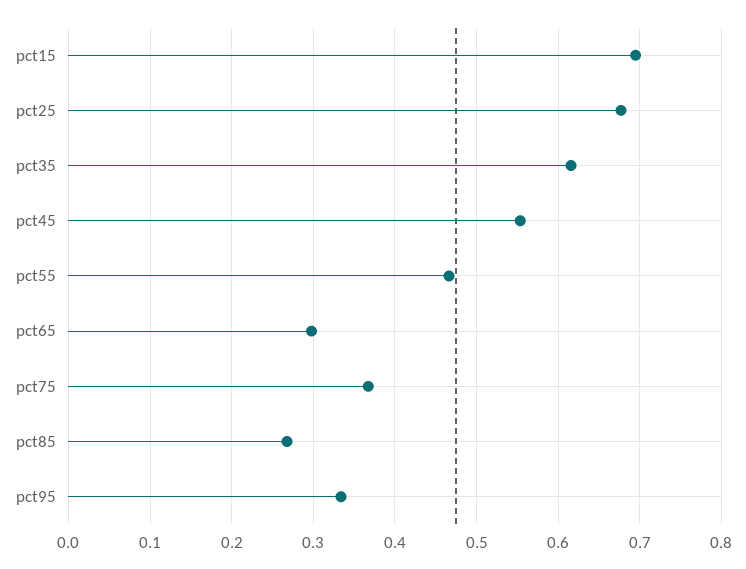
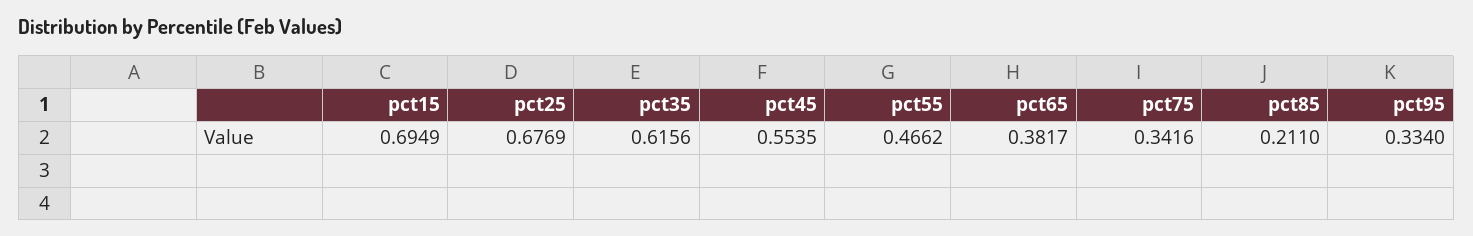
pct65: 0.3 -> 0.3817
pct75: 0.37 -> 0.3416
pct85: 0.27 -> 0.211

